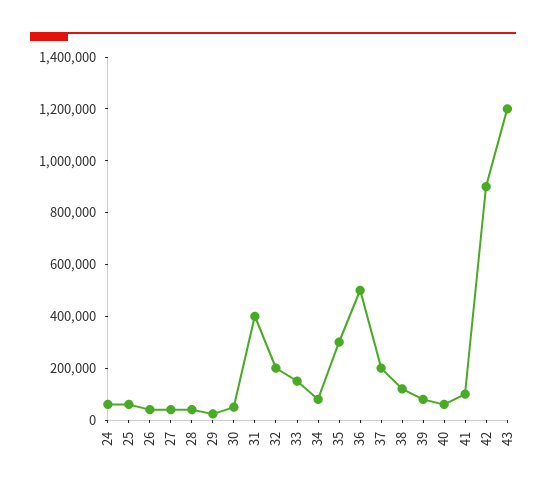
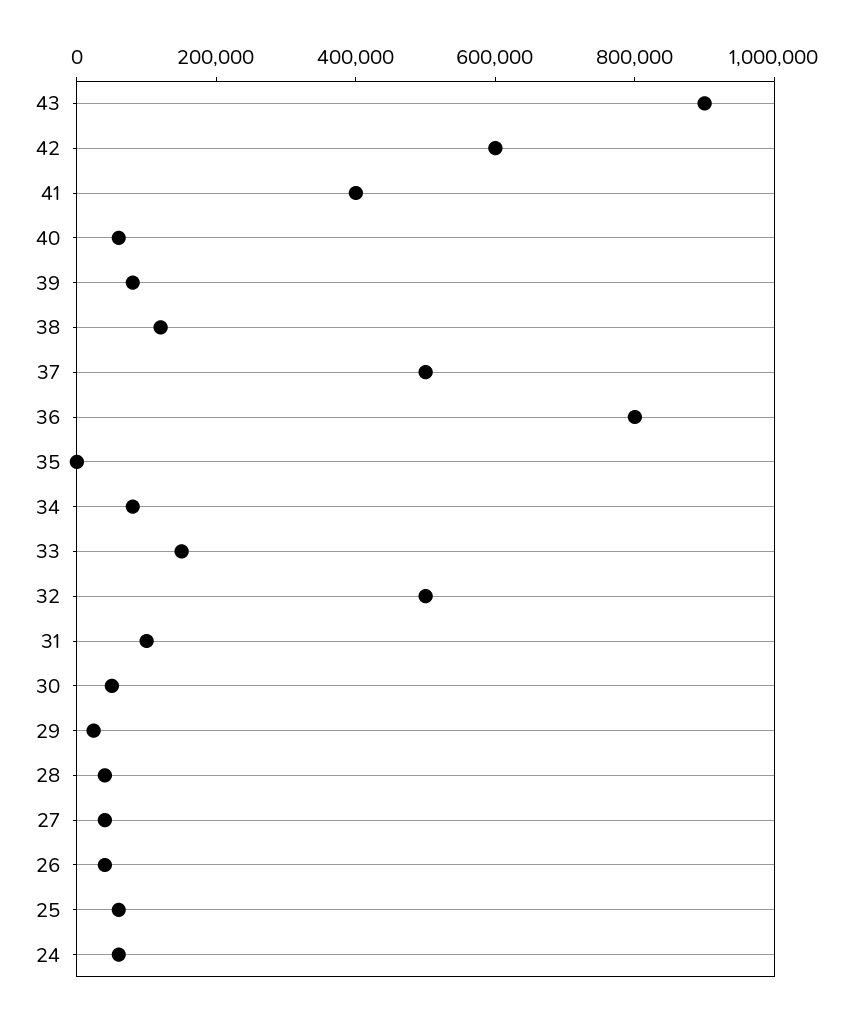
31: 400000 -> 100000
32: 200000 -> 500000
35: 300000 -> 0
36: 500000 -> 800000
37: 200000 -> 500000
41: 100000 -> 400000
42: 900000 -> 600000
43: 1200000 -> 900000

